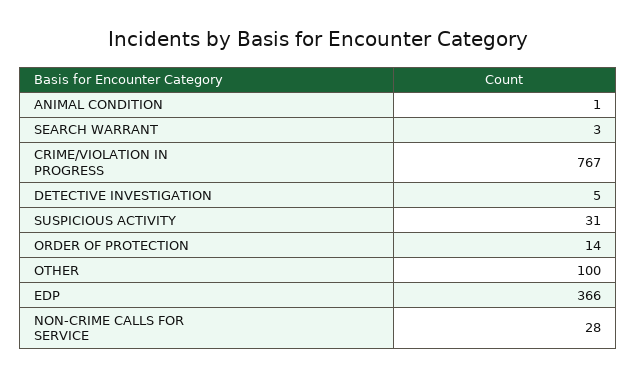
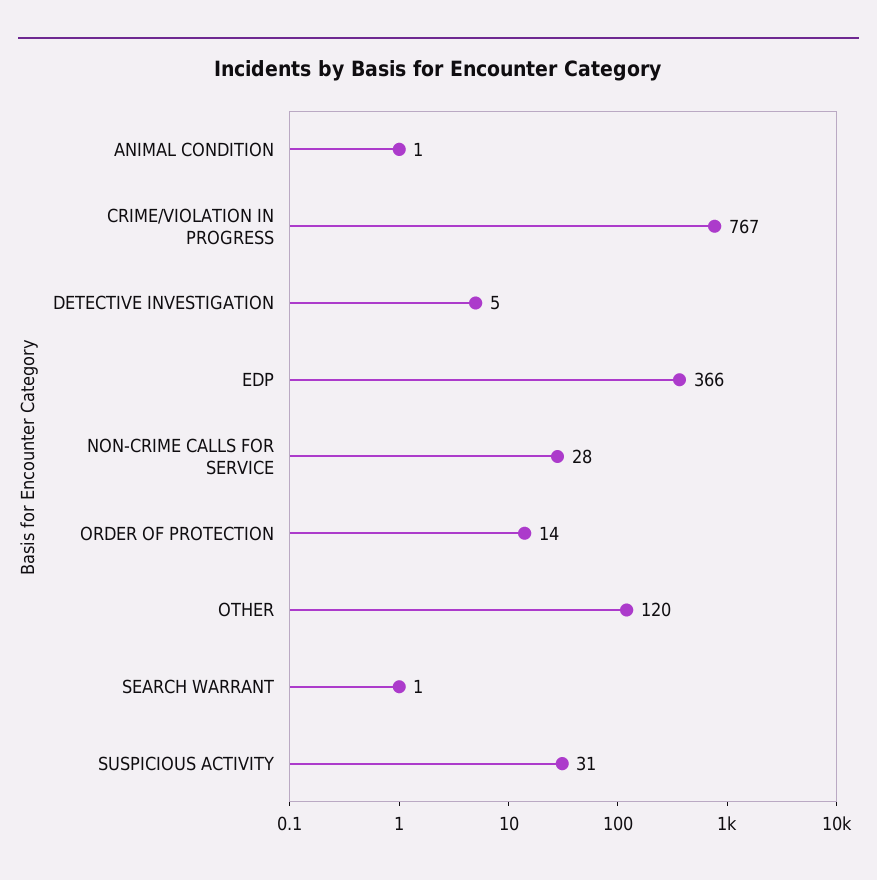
SEARCH WARRANT: 3 -> 1
OTHER: 100 -> 120

